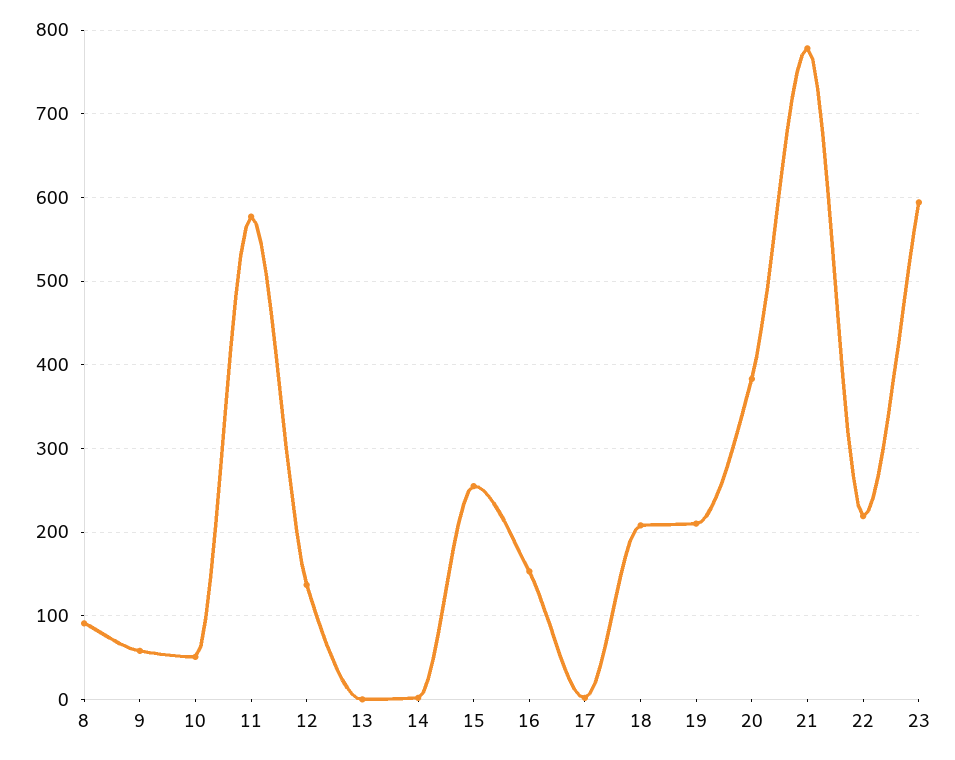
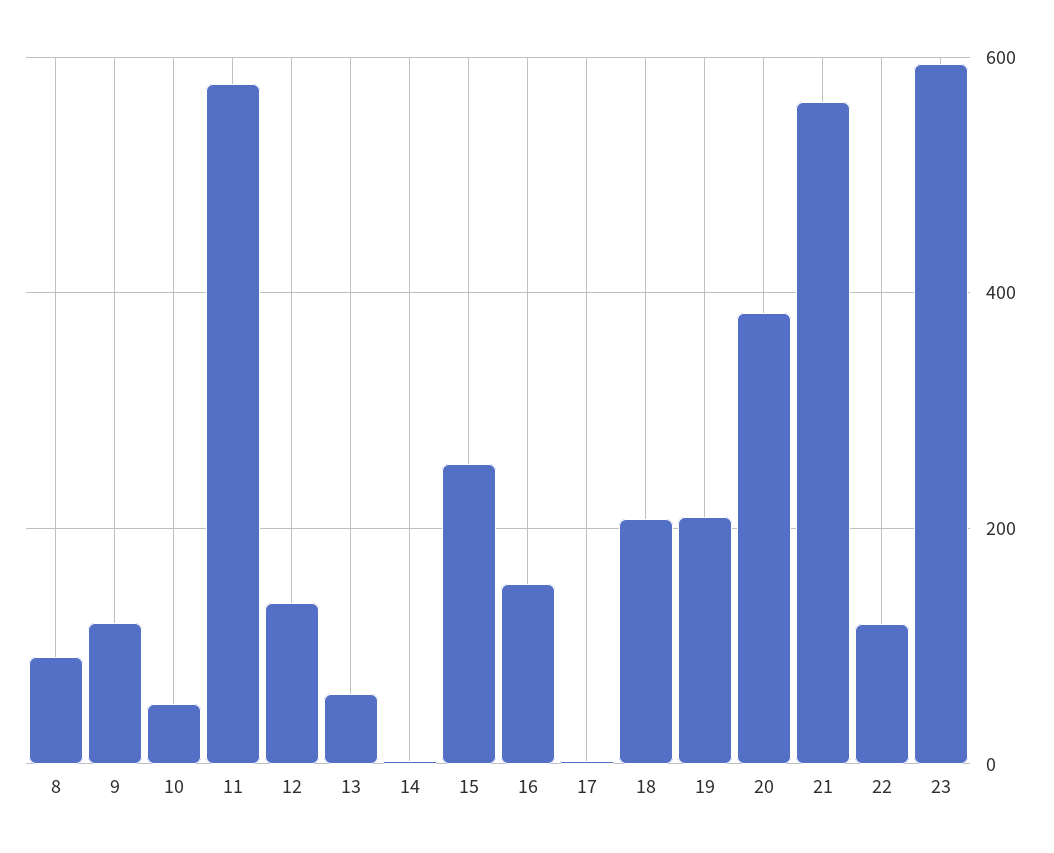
9: 60 -> 120
13: 0 -> 60
21: 780 -> 560
22: 220 -> 120

